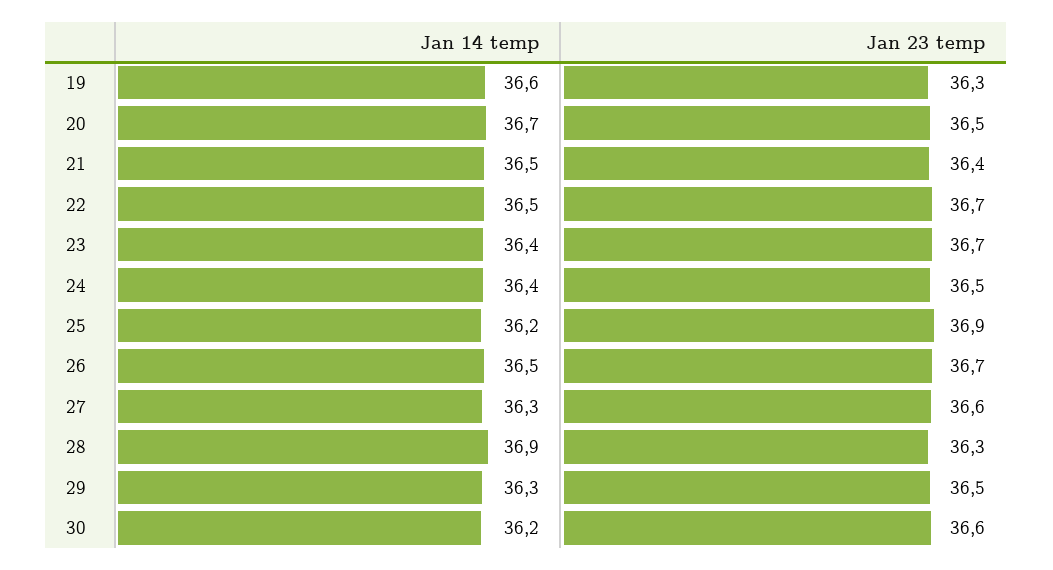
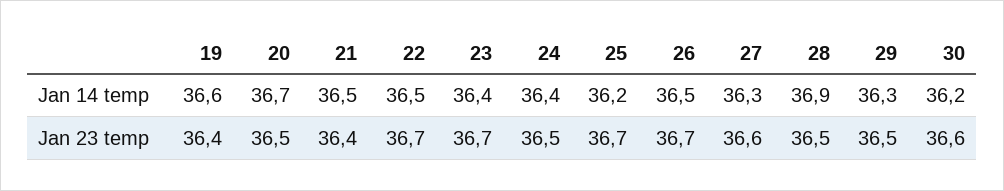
Jan 23 temp, 19: 36.3 -> 36.4
Jan 23 temp, 25: 36.9 -> 36.7
Jan 23 temp, 28: 36.3 -> 36.5

